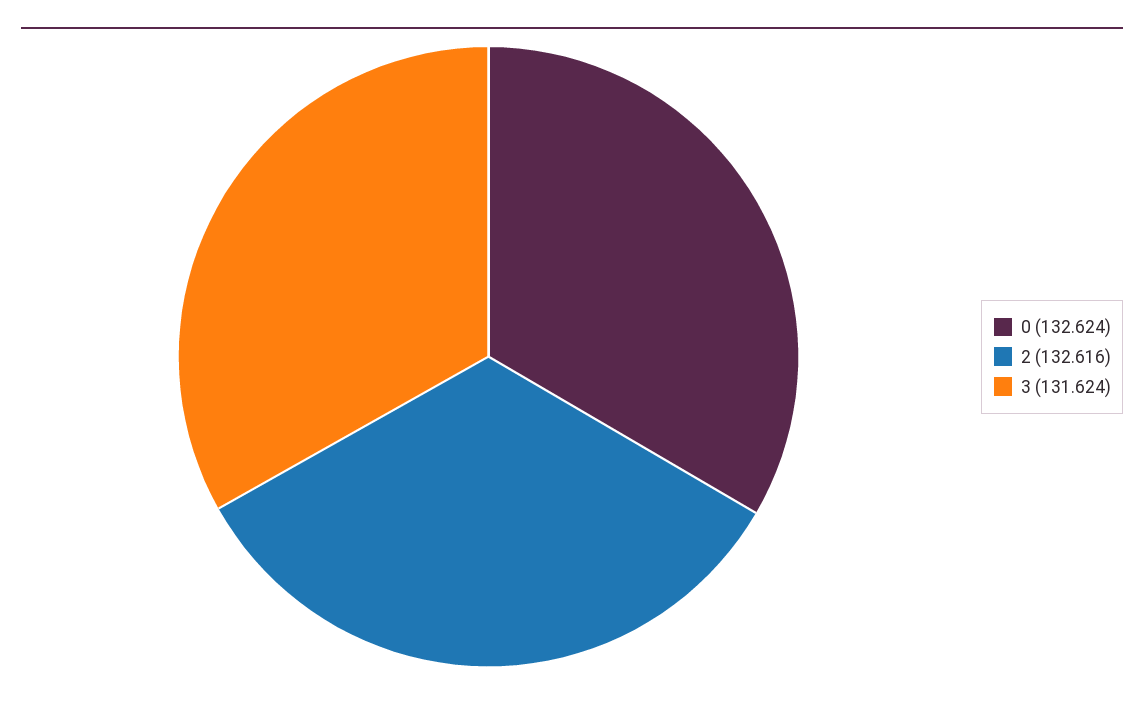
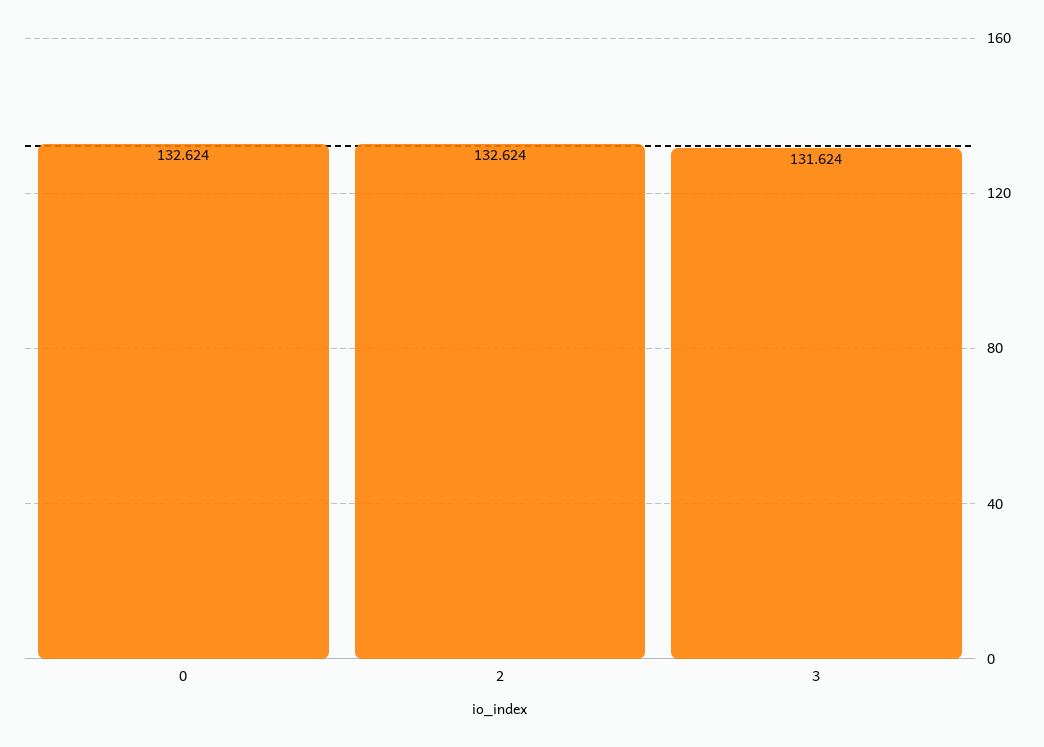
2: 132.616 -> 132.624

